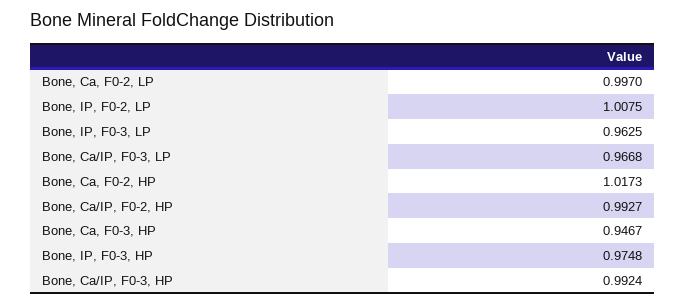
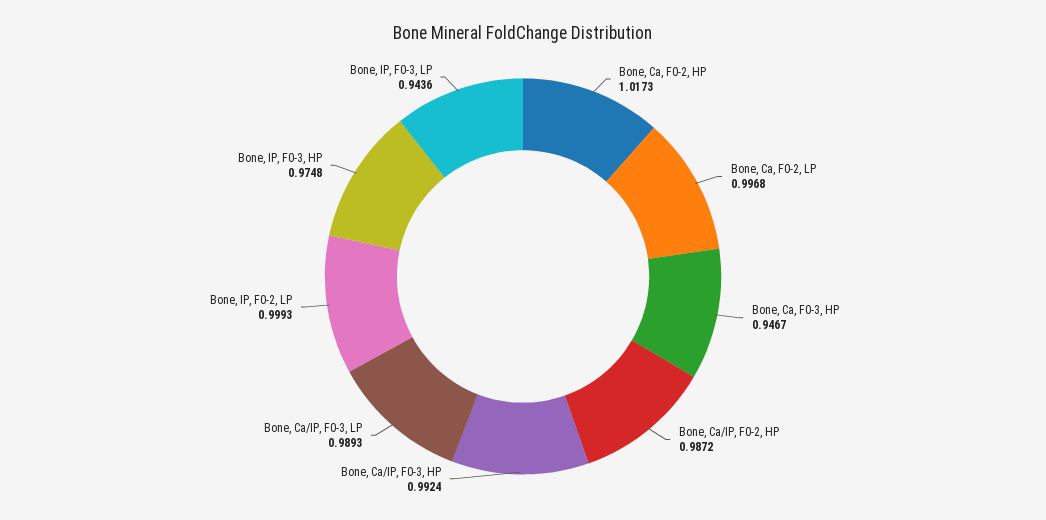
Bone, Ca, F0-2, LP: 0.997 -> 0.9968
Bone, IP, F0-2, LP: 1.0075 -> 0.9993
Bone, IP, F0-3, LP: 0.9625 -> 0.9436
Bone, Ca/IP, F0-3, LP: 0.9668 -> 0.9893
Bone, Ca/IP, F0-2, HP: 0.9927 -> 0.9872

